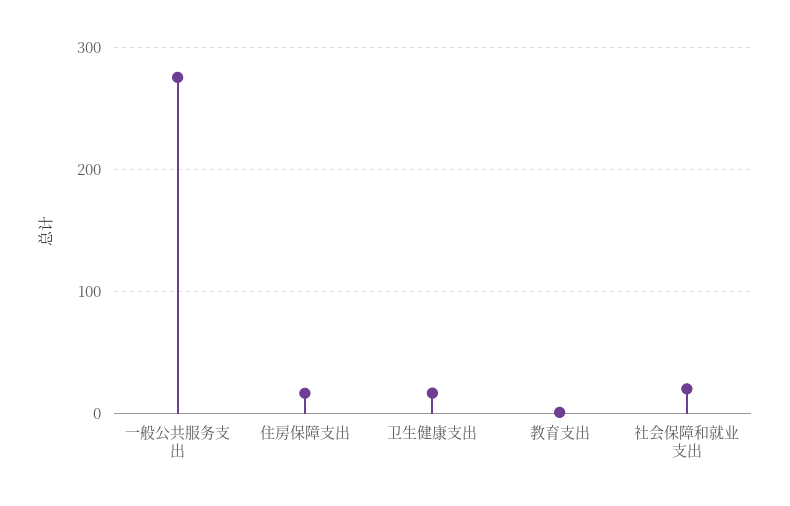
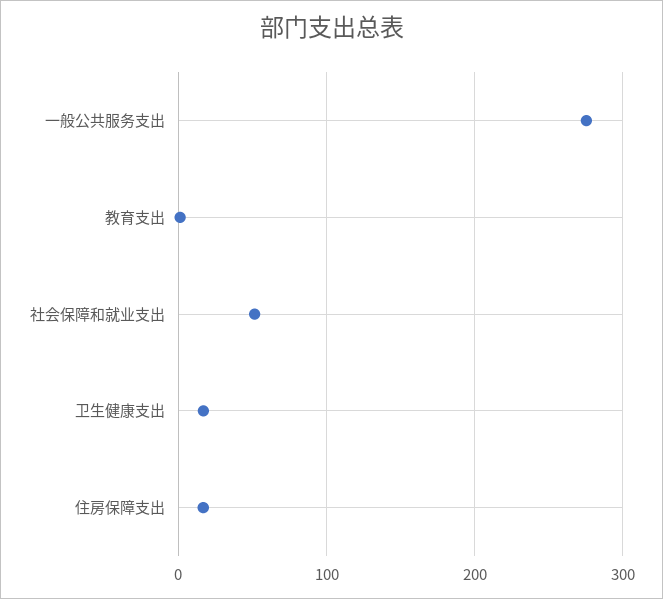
社会保障和就业支出: 20 -> 50

